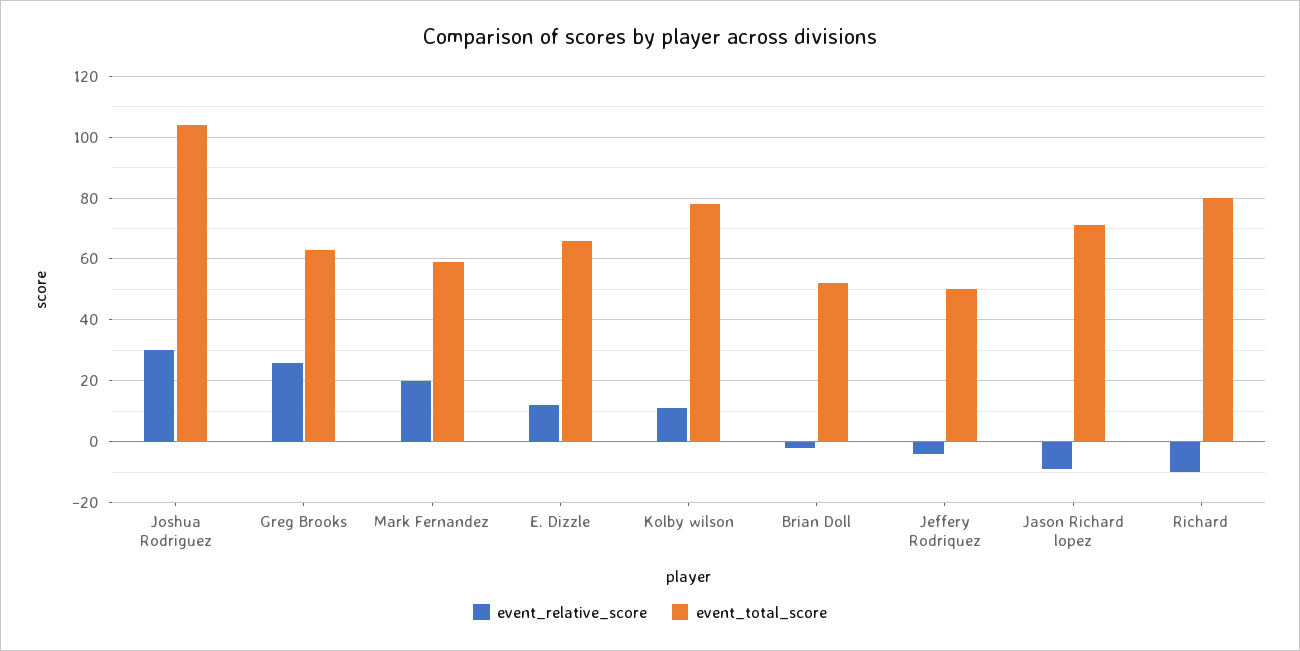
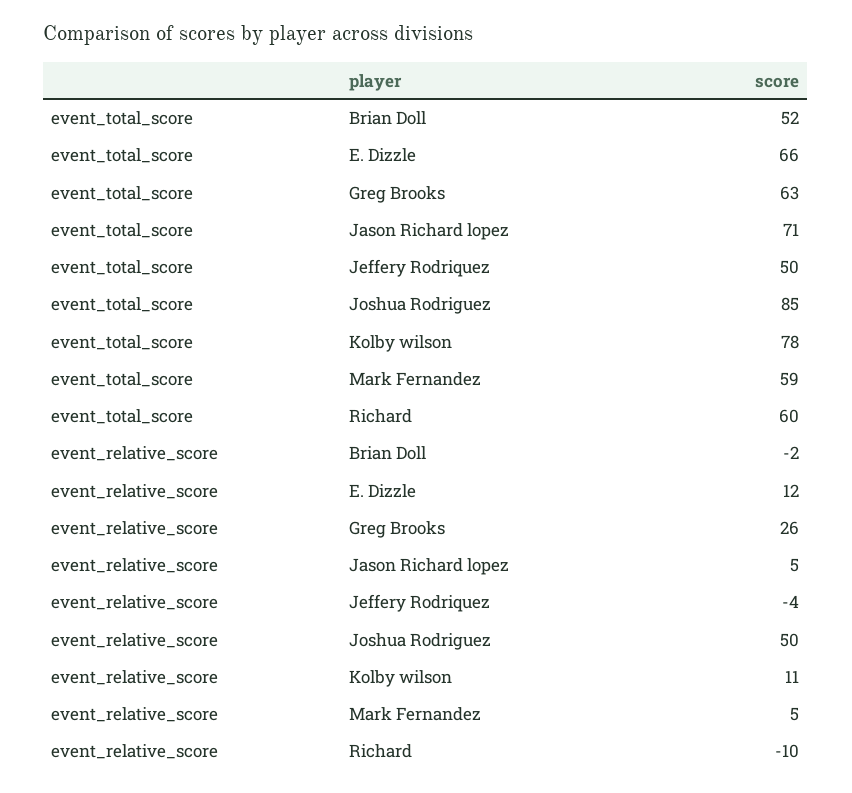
event_relative_score, Joshua Rodriguez: 30 -> 50
event_total_score, Joshua Rodriguez: 105 -> 85
event_relative_score, Mark Fernandez: 20 -> 5
event_relative_score, Jason Richard lopez: -10 -> 5
event_total_score, Richard: 80 -> 60

